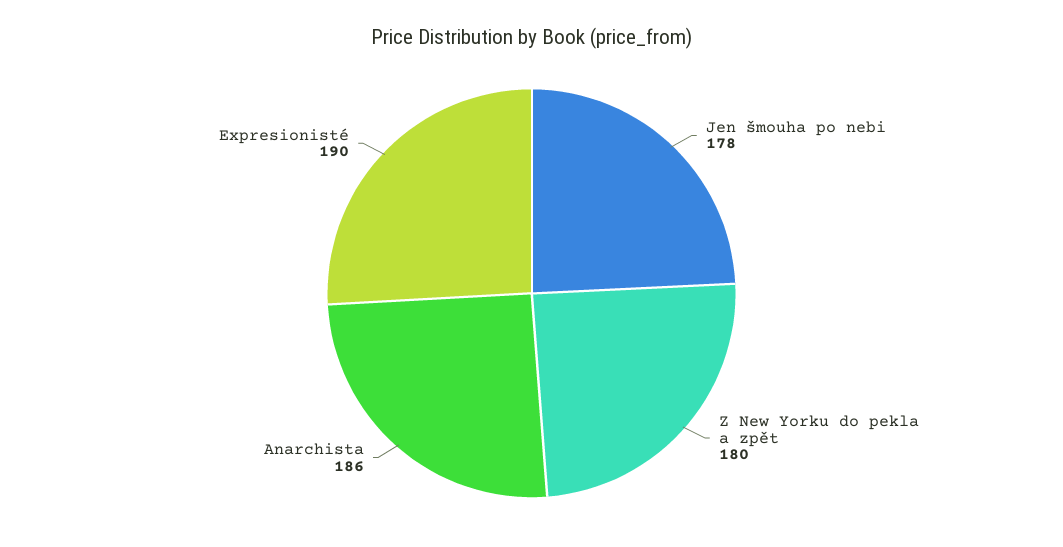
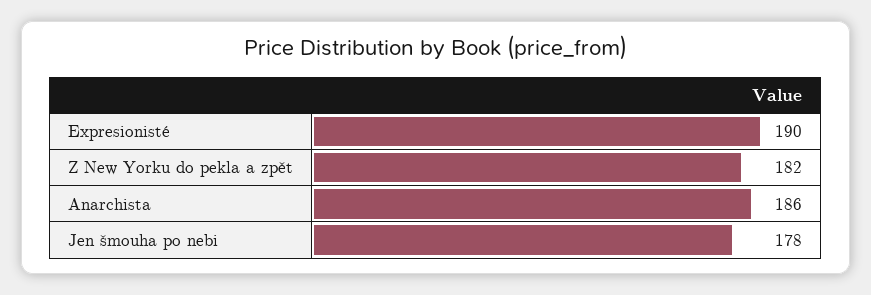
Z New Yorku do pekla a zpět: 180 -> 182

